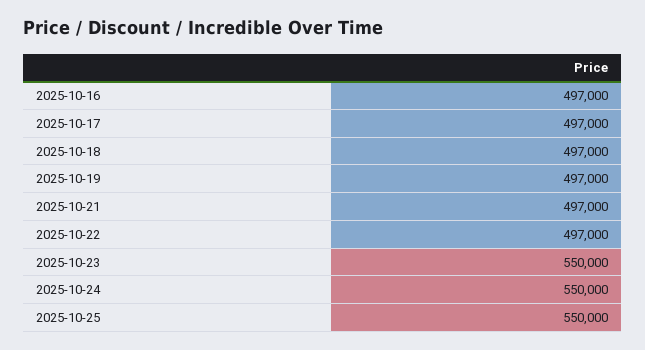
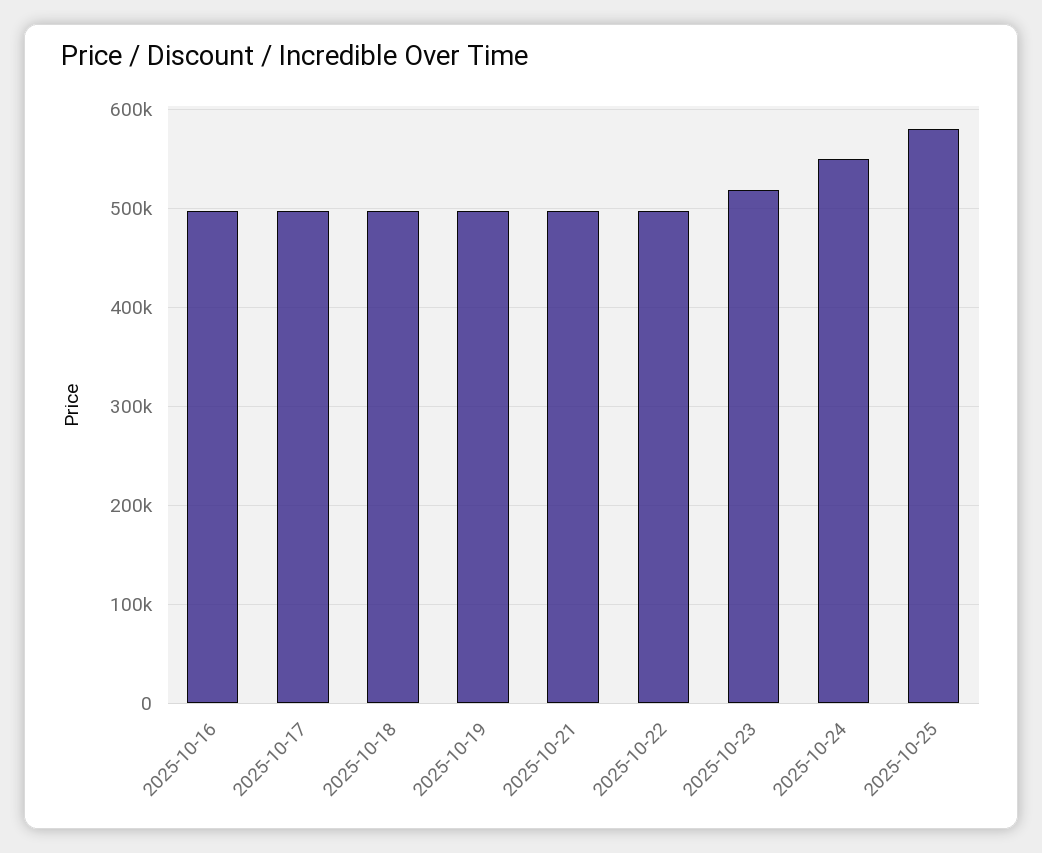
2025-10-23: 550000 -> 520000
2025-10-25: 550000 -> 580000

